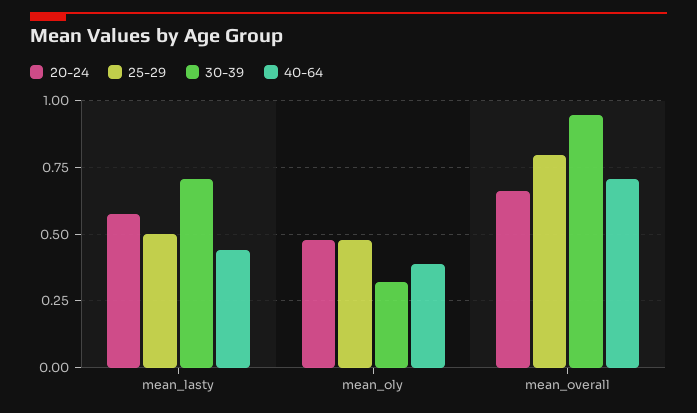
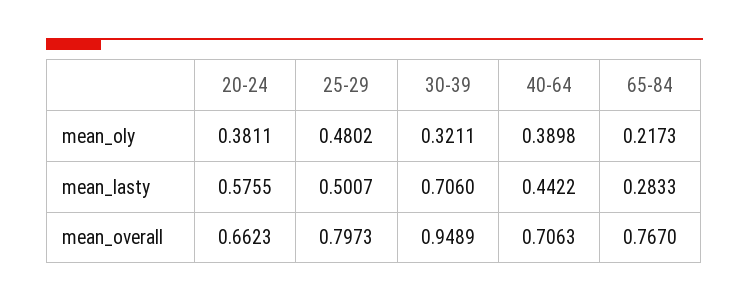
20-24, mean_oly: 0.475 -> 0.3811
65-84, mean_oly: none -> 0.2173
65-84, mean_lasty: none -> 0.2833
65-84, mean_overall: none -> 0.767

